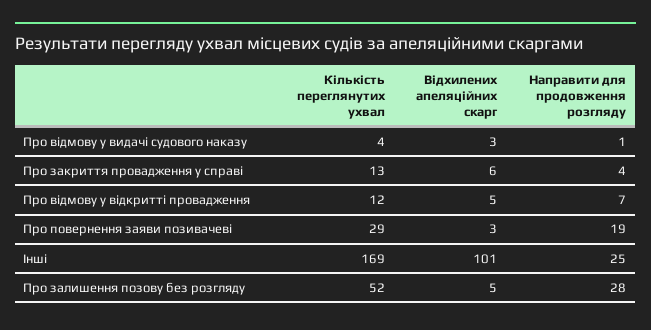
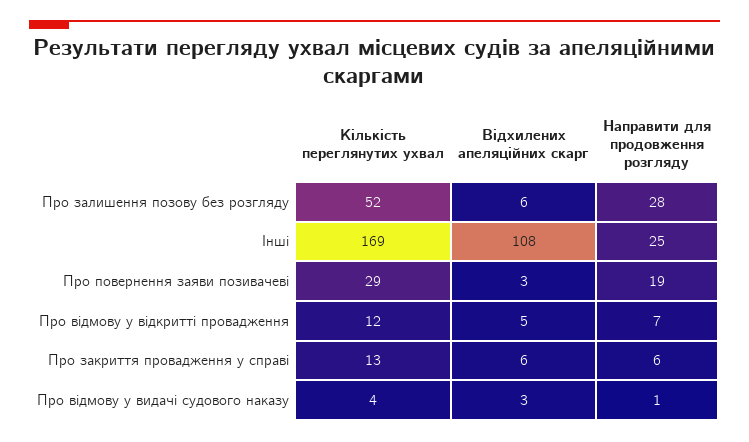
Направити для продовження розгляду, Про закриття провадження у справі: 4 -> 6
Відхилених апеляційних скарг, Інші: 101 -> 108
Відхилених апеляційних скарг, Про залишення позову без розгляду: 5 -> 6

